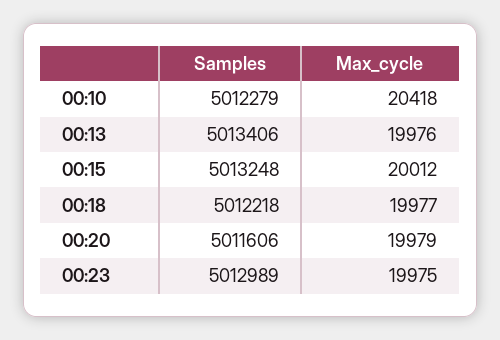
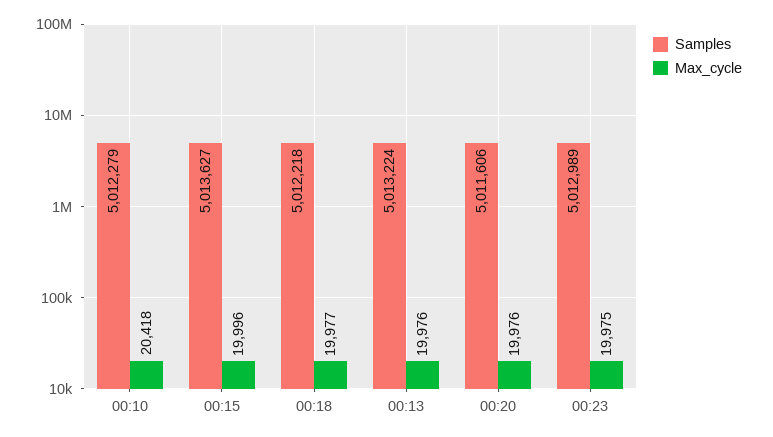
Samples, 00:13: 5013406 -> 5013224
Samples, 00:15: 5013248 -> 5013627
Max_cycle, 00:15: 20012 -> 19996
Max_cycle, 00:20: 19979 -> 19976

